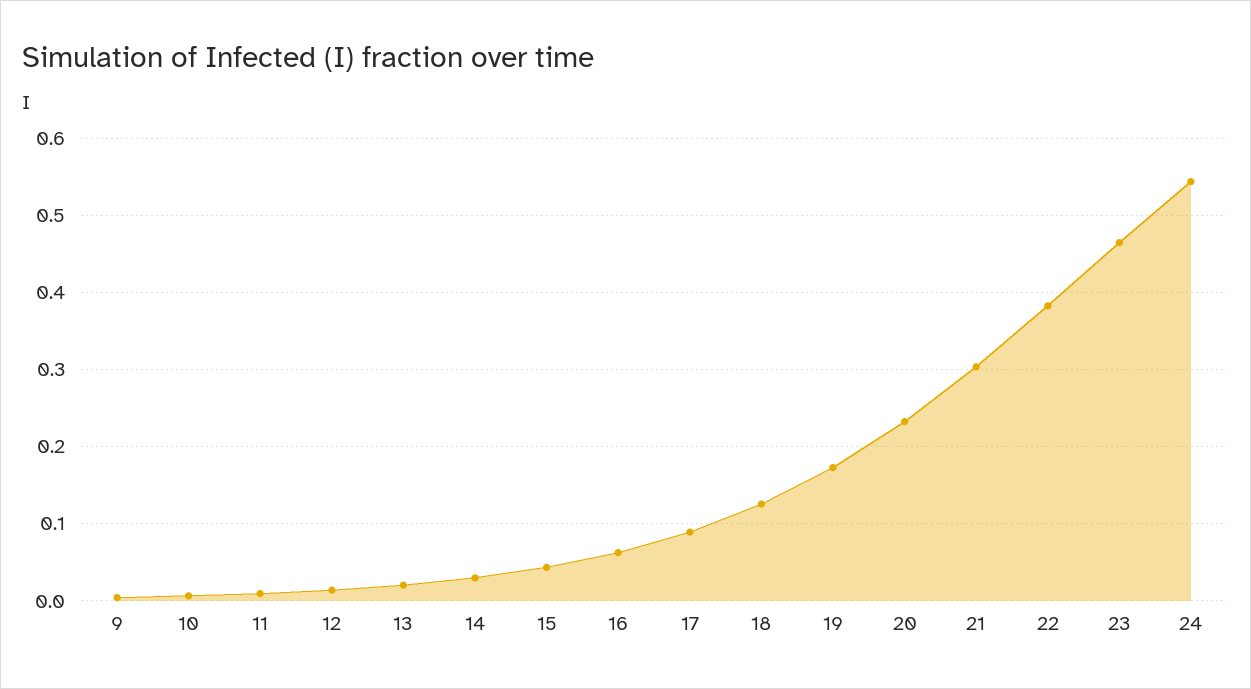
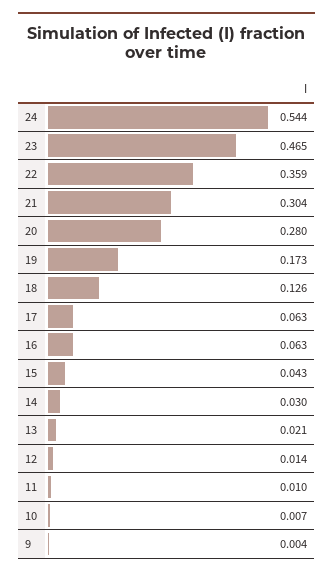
17: 0.09 -> 0.063
20: 0.23 -> 0.28
22: 0.38 -> 0.359

